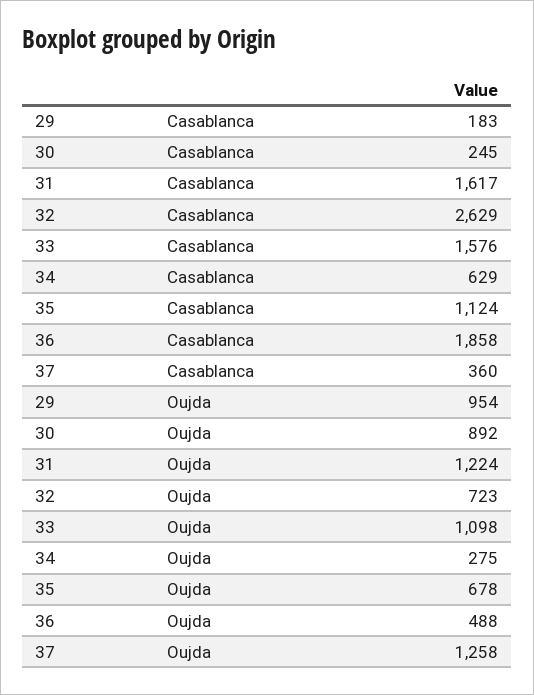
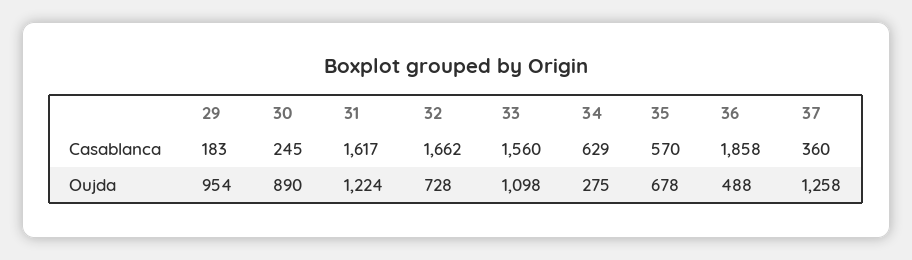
32, Casablanca: 2629 -> 1662
33, Casablanca: 1576 -> 1560
35, Casablanca: 1124 -> 570
30, Oujda: 892 -> 890
32, Oujda: 723 -> 728

